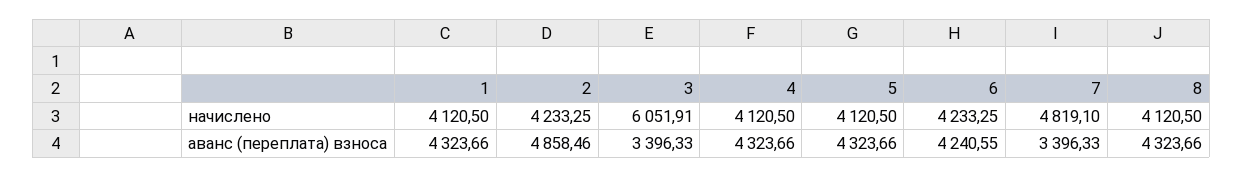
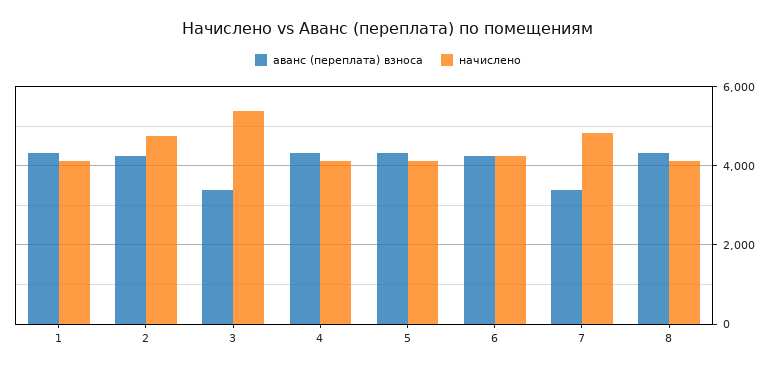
начислено, 2: 4233.25 -> 4800
начислено, 3: 6051.91 -> 5400
аванс (переплата) взноса, 2: 4858.46 -> 4200

